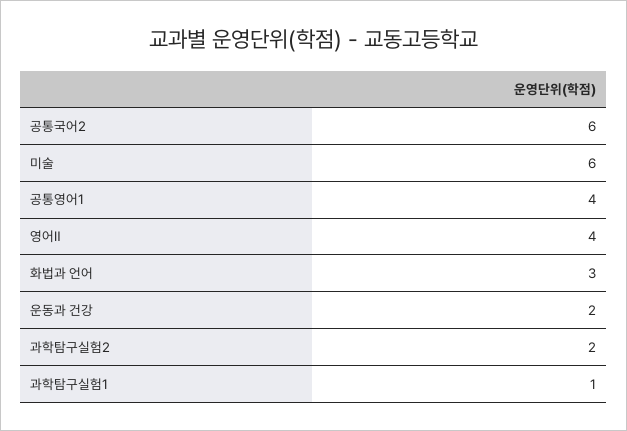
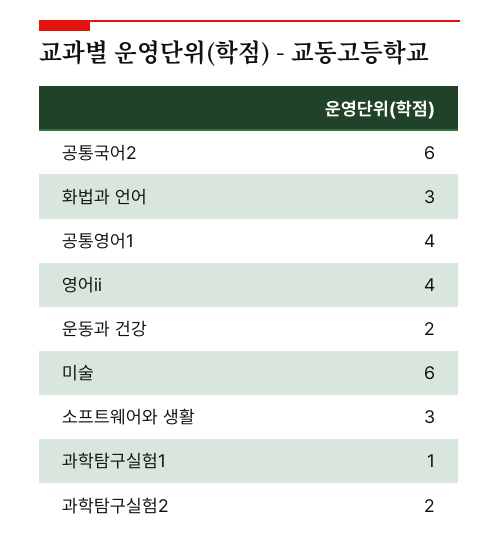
소프트웨어와 생활: none -> 3

